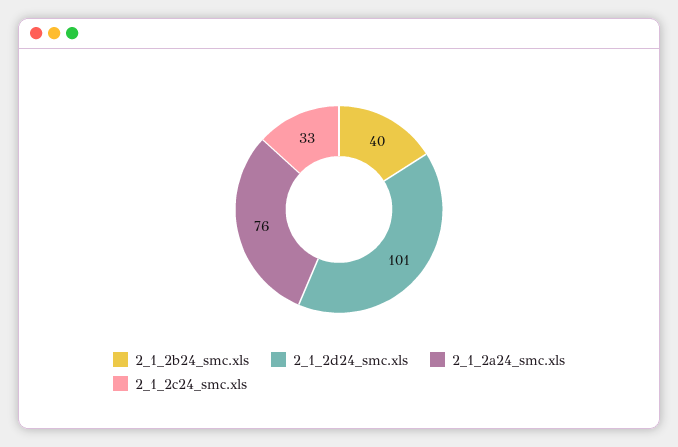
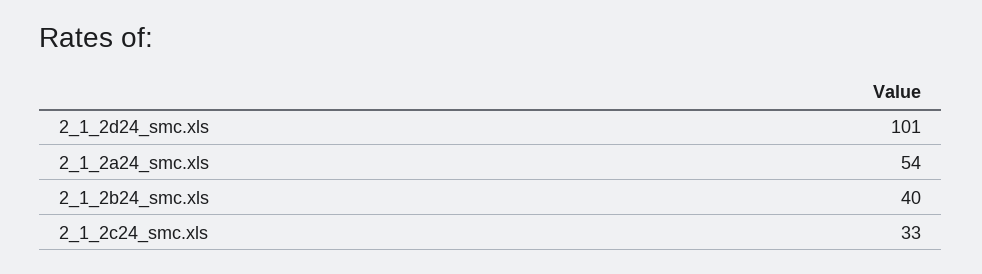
2_1_2a24_smc.xls: 76 -> 54

